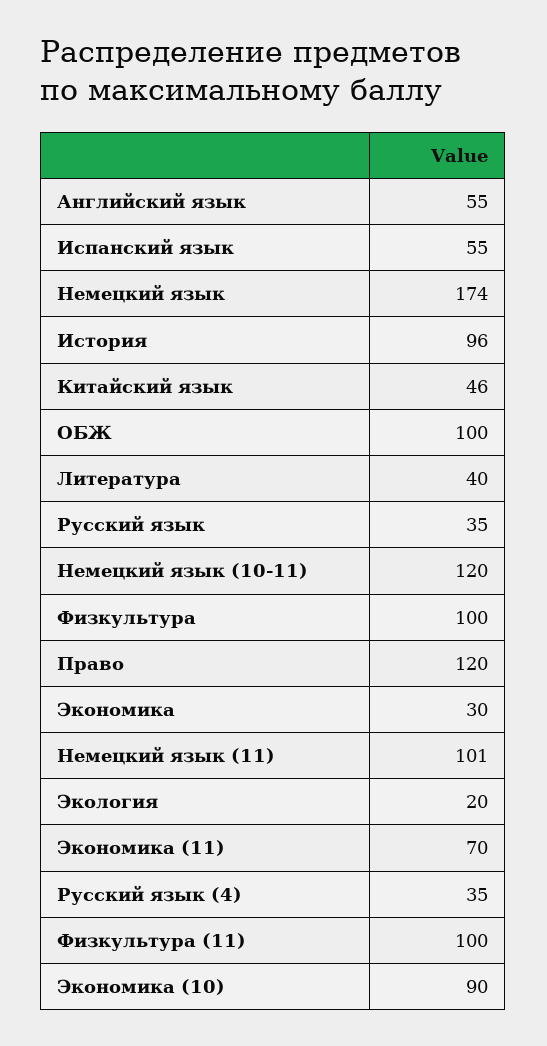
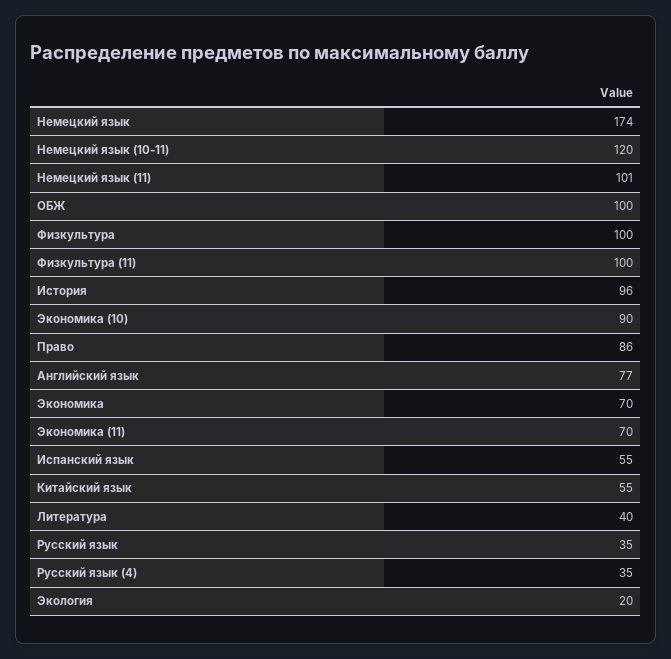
Английский язык: 55 -> 77
Китайский язык: 46 -> 55
Право: 120 -> 86
Экономика: 30 -> 70

